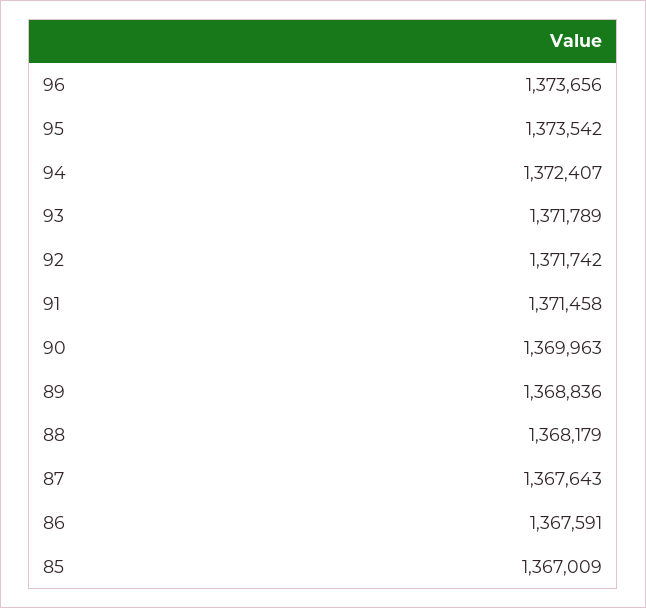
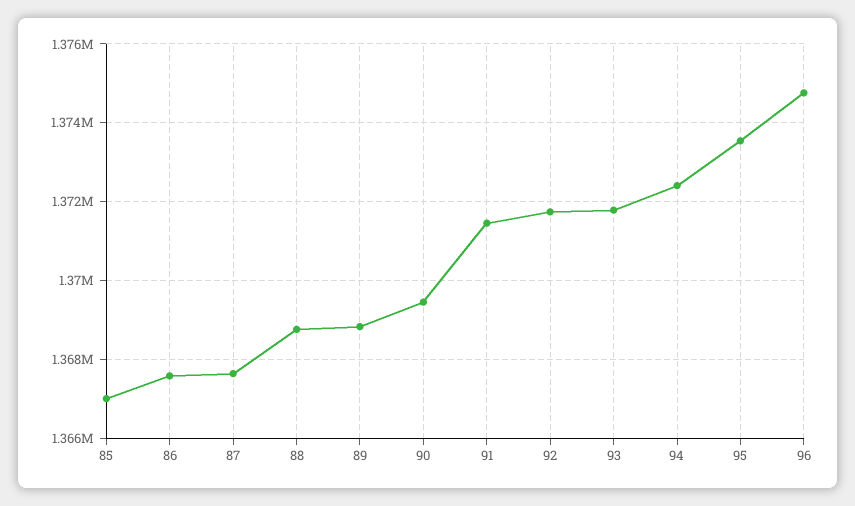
96: 1373656 -> 1374800
90: 1369963 -> 1369400
88: 1368179 -> 1368800

